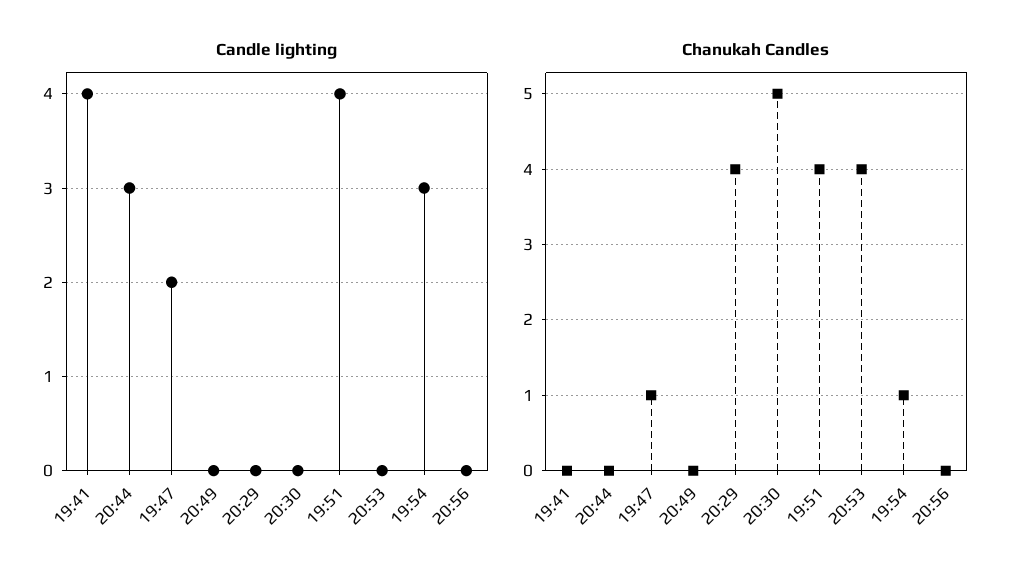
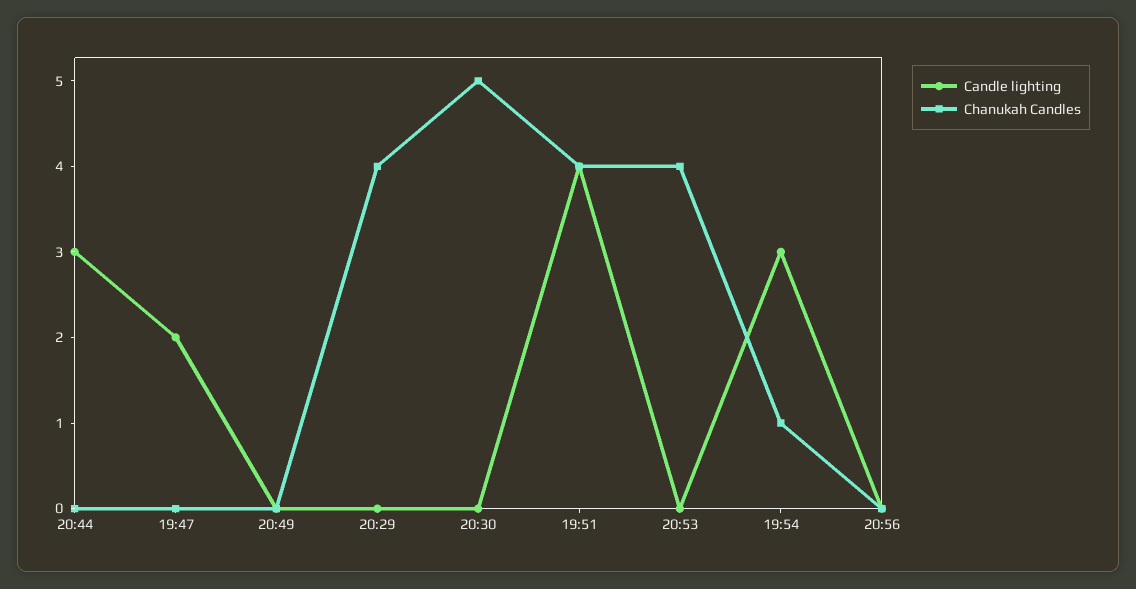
Candle lighting, 19:41: 4 -> none
Chanukah Candles, 19:41: 0 -> none
Chanukah Candles, 19:47: 1 -> 0

